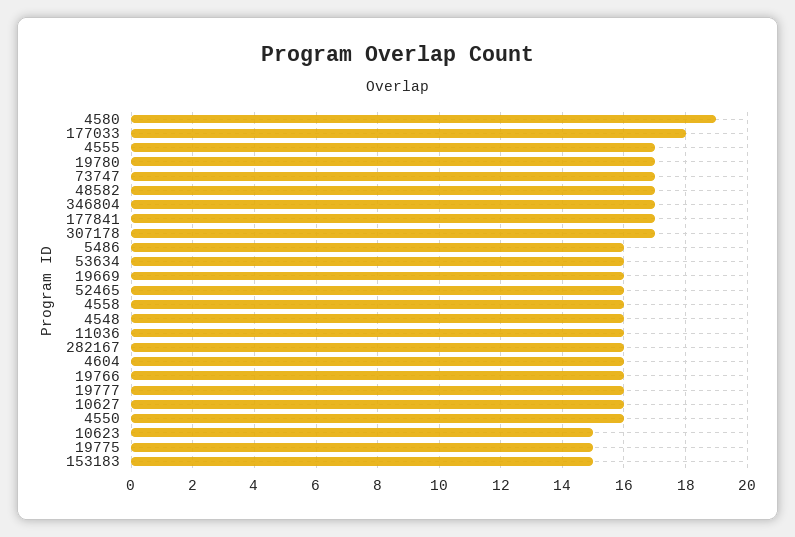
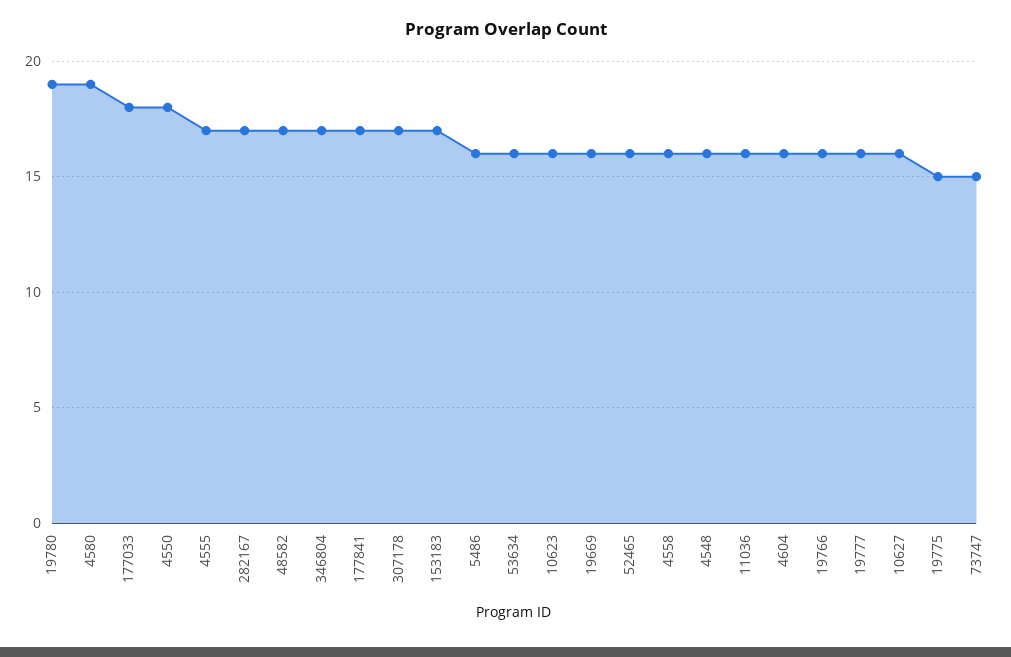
19780: 17 -> 19
73747: 17 -> 15
282167: 16 -> 17
4550: 16 -> 18
10623: 15 -> 16
153183: 15 -> 17

